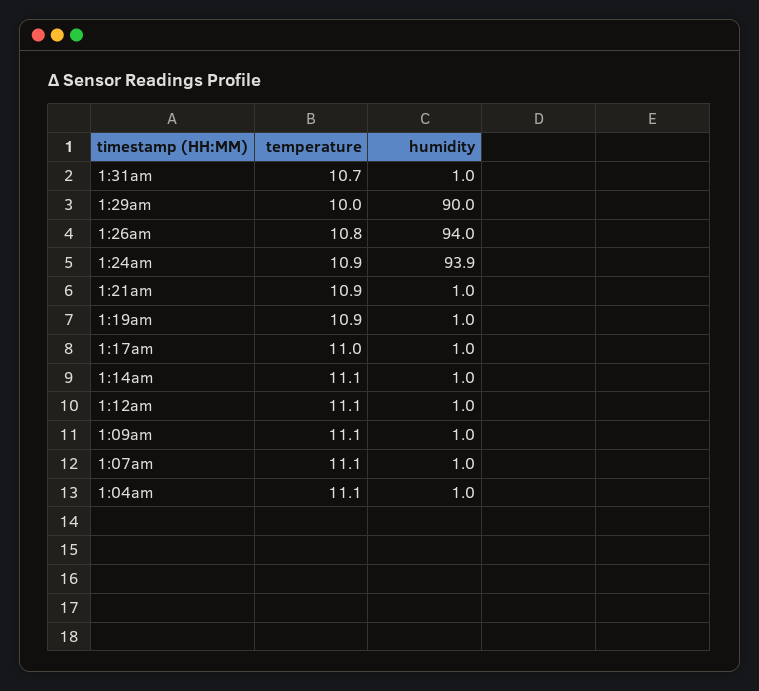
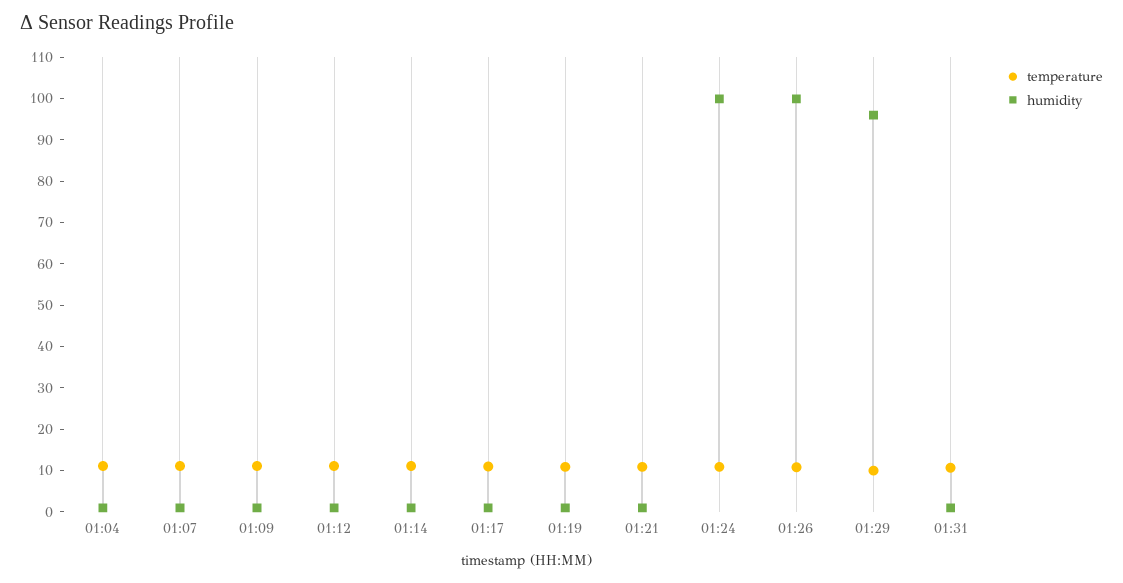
humidity, 1:29am: 90 -> 96
humidity, 1:26am: 94 -> 100
humidity, 1:24am: 93.9 -> 100

